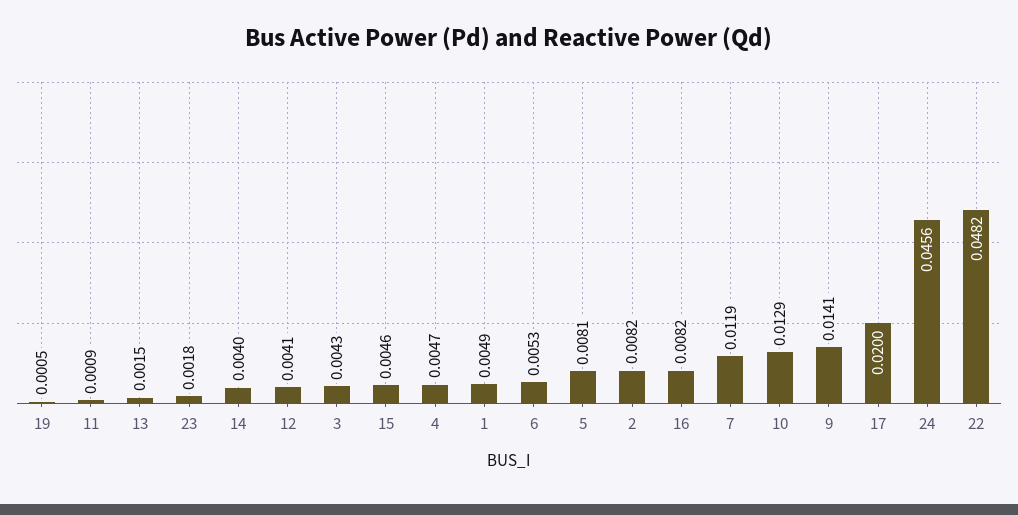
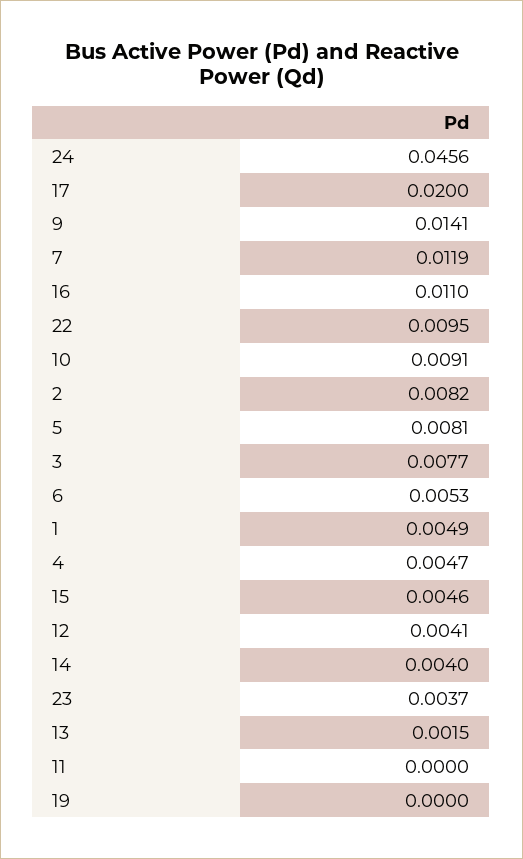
19: 0.0005 -> 0
11: 0.0009 -> 0
23: 0.0018 -> 0.0037
3: 0.0043 -> 0.0077
16: 0.0082 -> 0.011
10: 0.0129 -> 0.0091
22: 0.0482 -> 0.0095

